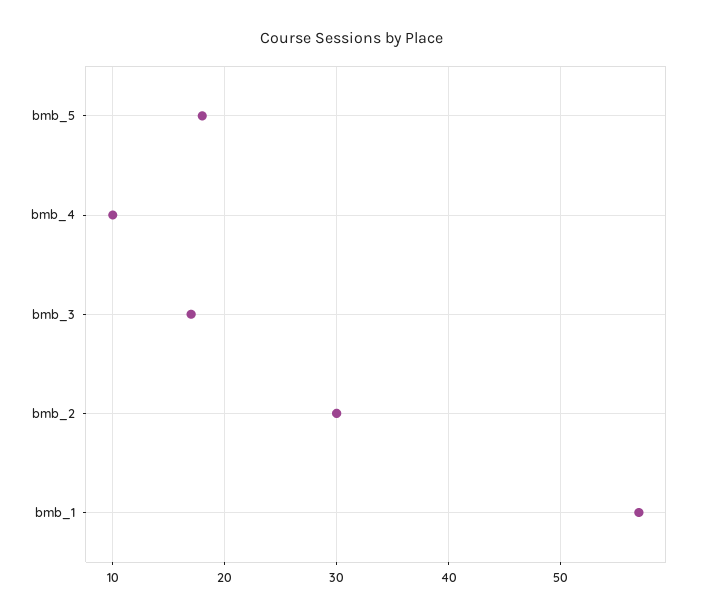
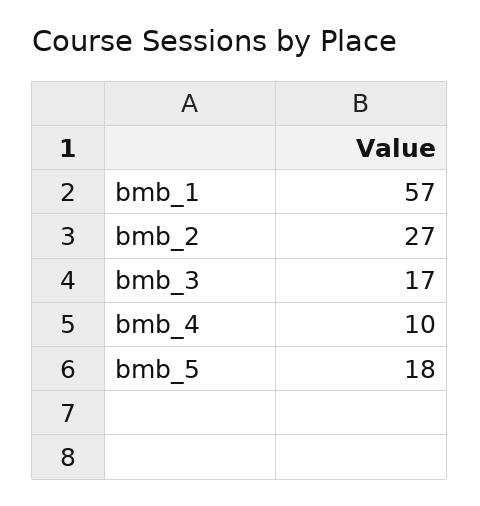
bmb_2: 30 -> 27

